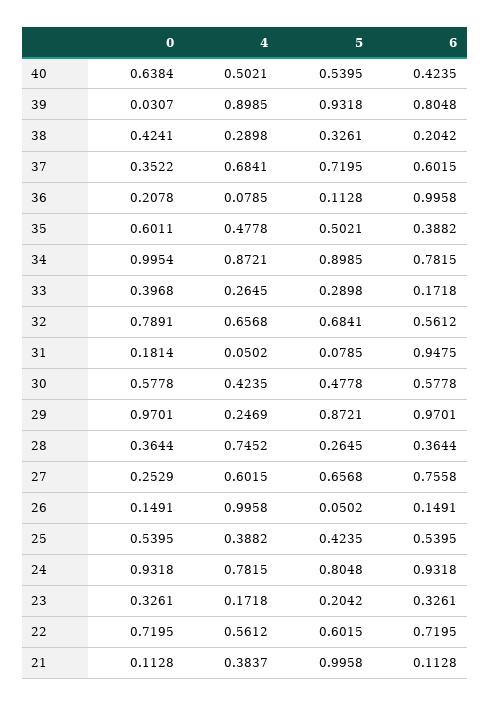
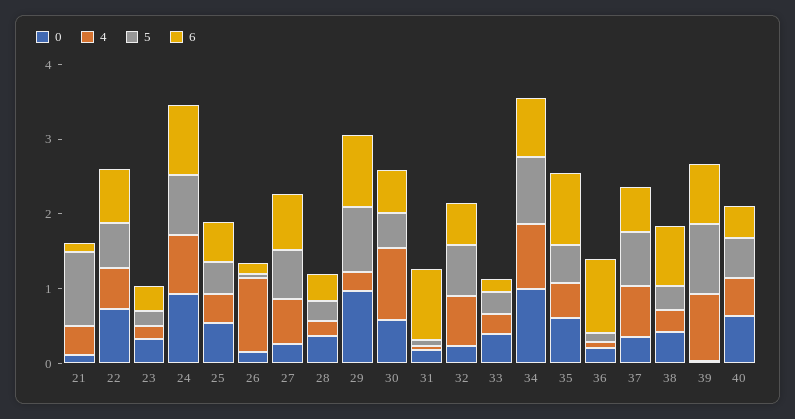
6, 38: 0.2042 -> 0.8
6, 35: 0.3882 -> 1
0, 32: 0.7891 -> 0.2
4, 30: 0.4235 -> 1
4, 28: 0.7452 -> 0.2

